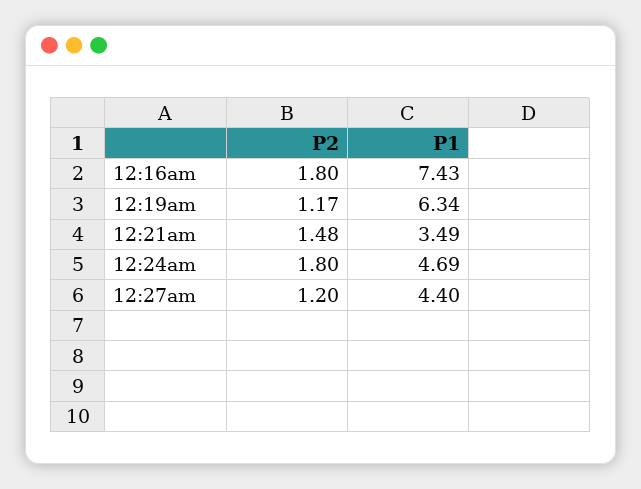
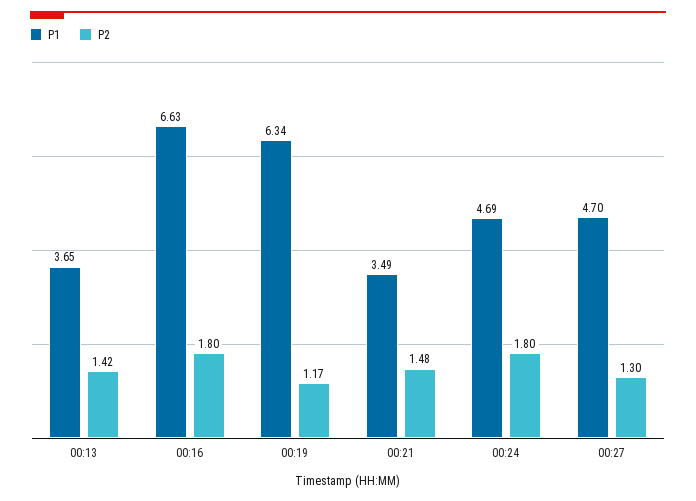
P1, 12:16am: 7.43 -> 6.63
P2, 12:27am: 1.2 -> 1.3
P1, 12:27am: 4.4 -> 4.7
P1, 00:13: none -> 3.65
P2, 00:13: none -> 1.42

